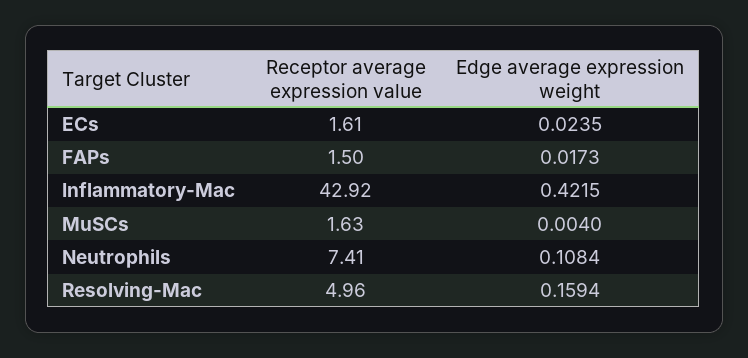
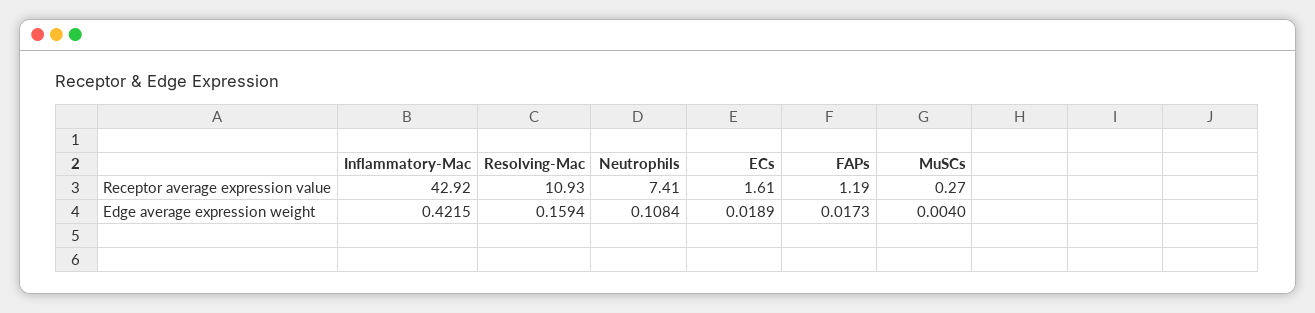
Edge average expression weight, ECs: 0.0235 -> 0.0189
Receptor average expression value, FAPs: 1.5 -> 1.19
Receptor average expression value, MuSCs: 1.63 -> 0.27
Receptor average expression value, Resolving-Mac: 4.96 -> 10.93

